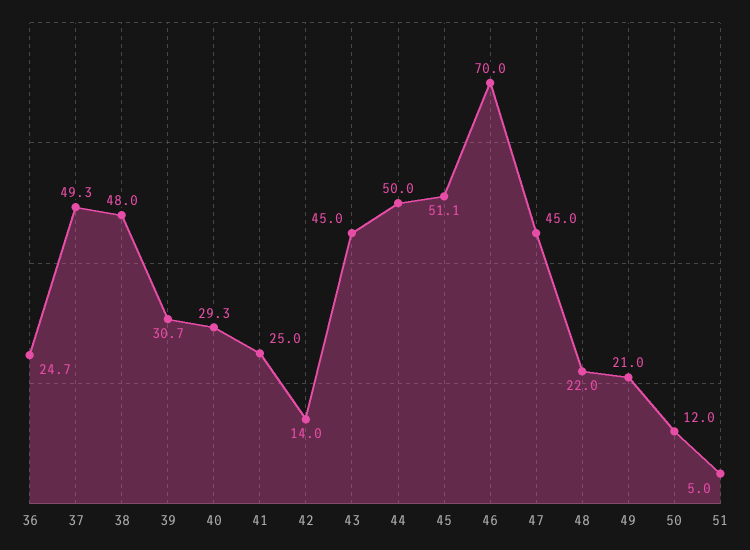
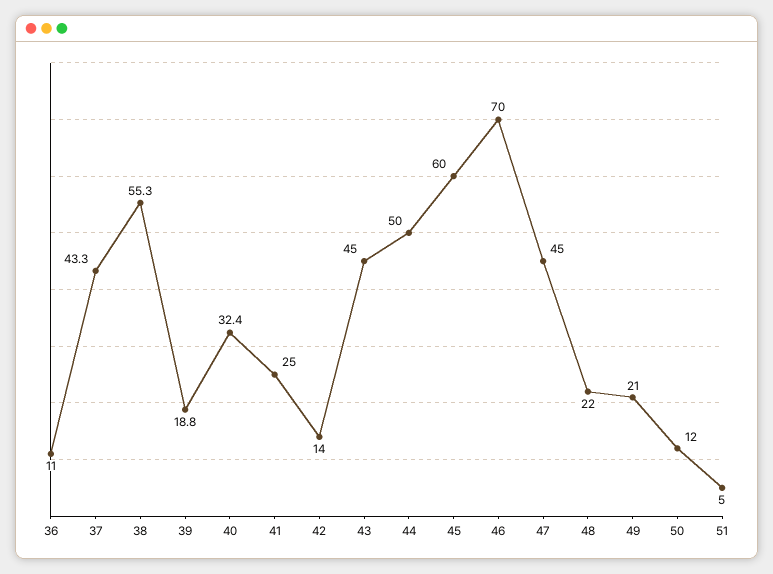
36: 24.7 -> 11
37: 49.3 -> 43.3
38: 48 -> 55.3
39: 30.7 -> 18.8
40: 29.3 -> 32.4
45: 51.1 -> 60

